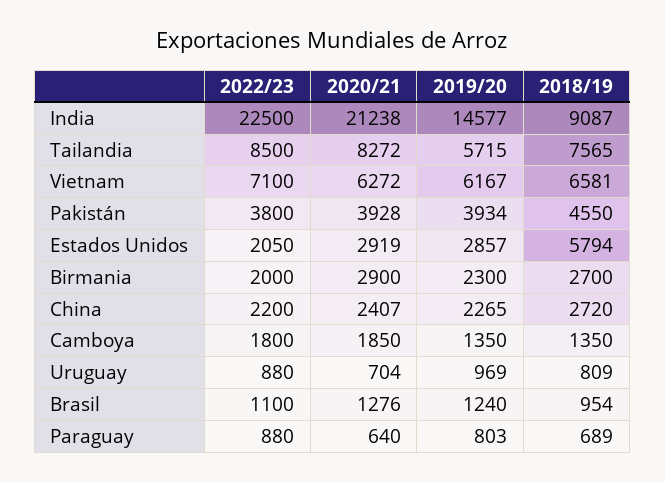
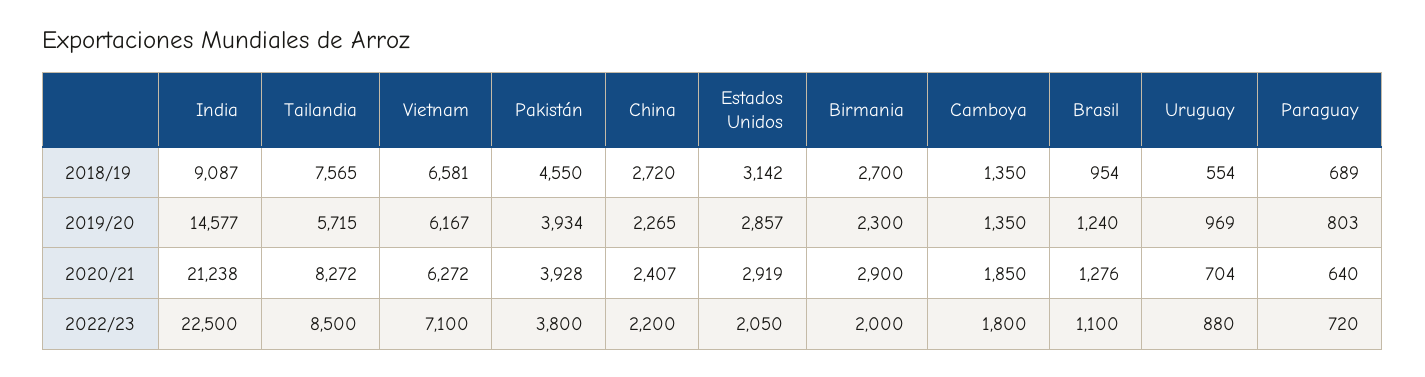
2018/19, Estados Unidos: 5794 -> 3142
2018/19, Uruguay: 809 -> 554
2022/23, Paraguay: 880 -> 720

